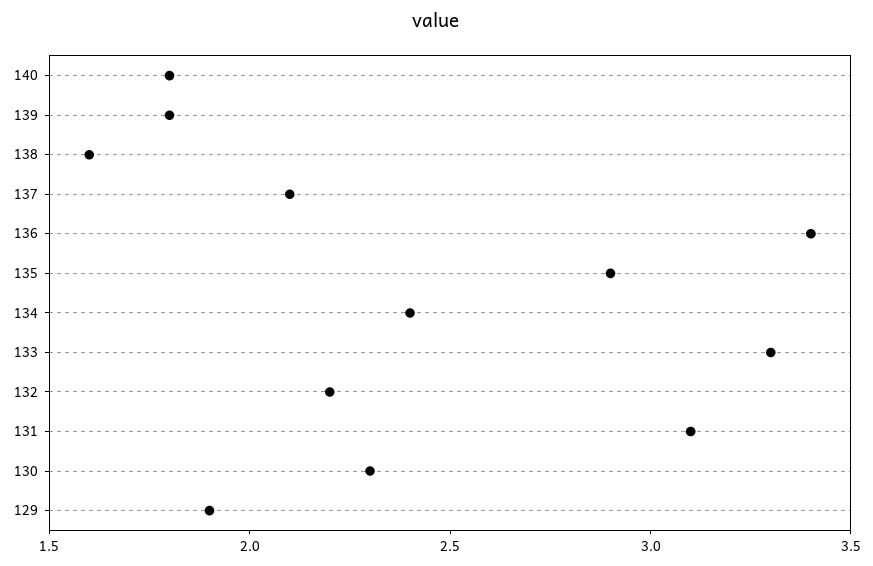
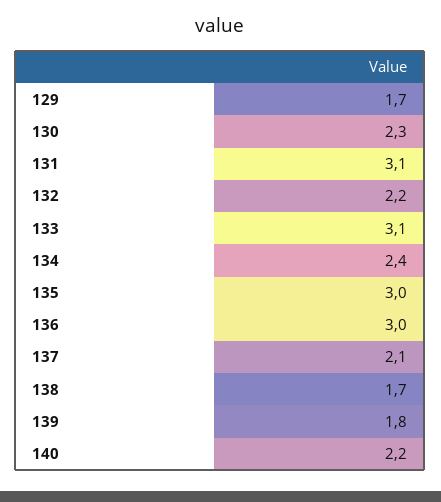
140: 1.8 -> 2.2
138: 1.6 -> 1.7
136: 3.4 -> 3
135: 2.9 -> 3
133: 3.3 -> 3.1
129: 1.9 -> 1.7

